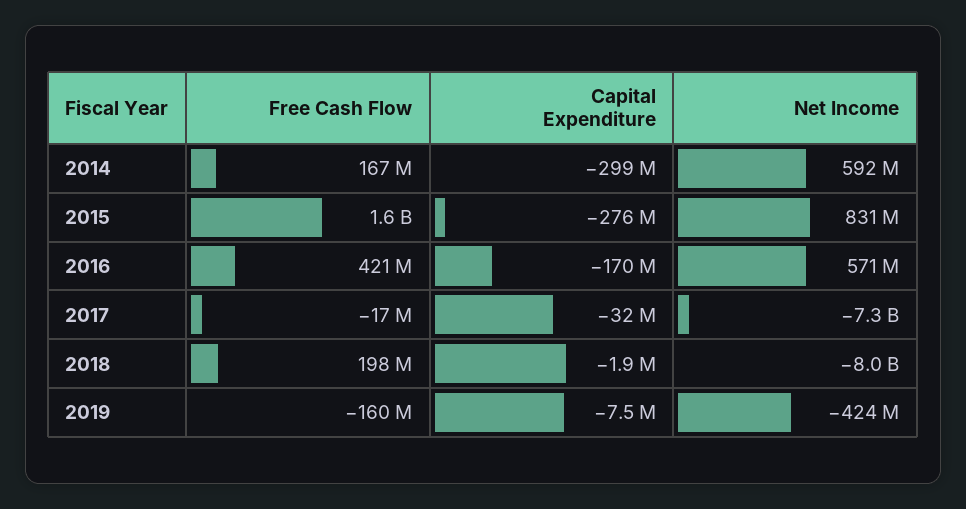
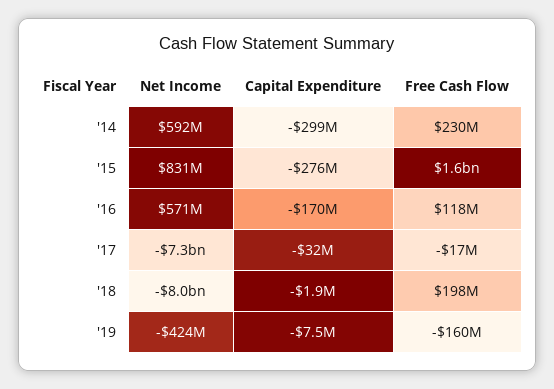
Free Cash Flow, 2014: 167000000 -> 230000000
Free Cash Flow, 2016: 421000000 -> 118000000

